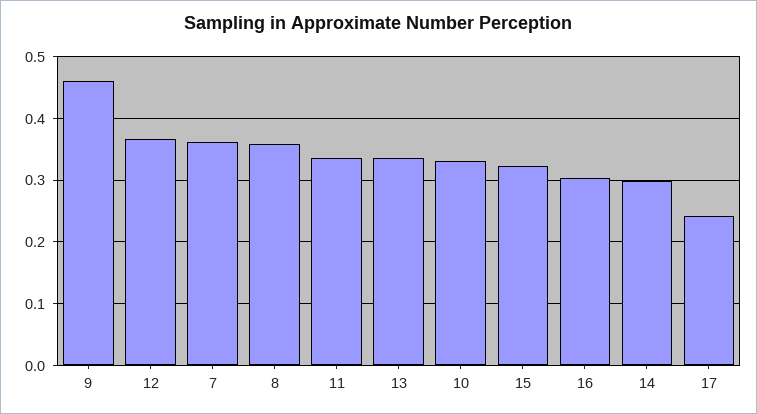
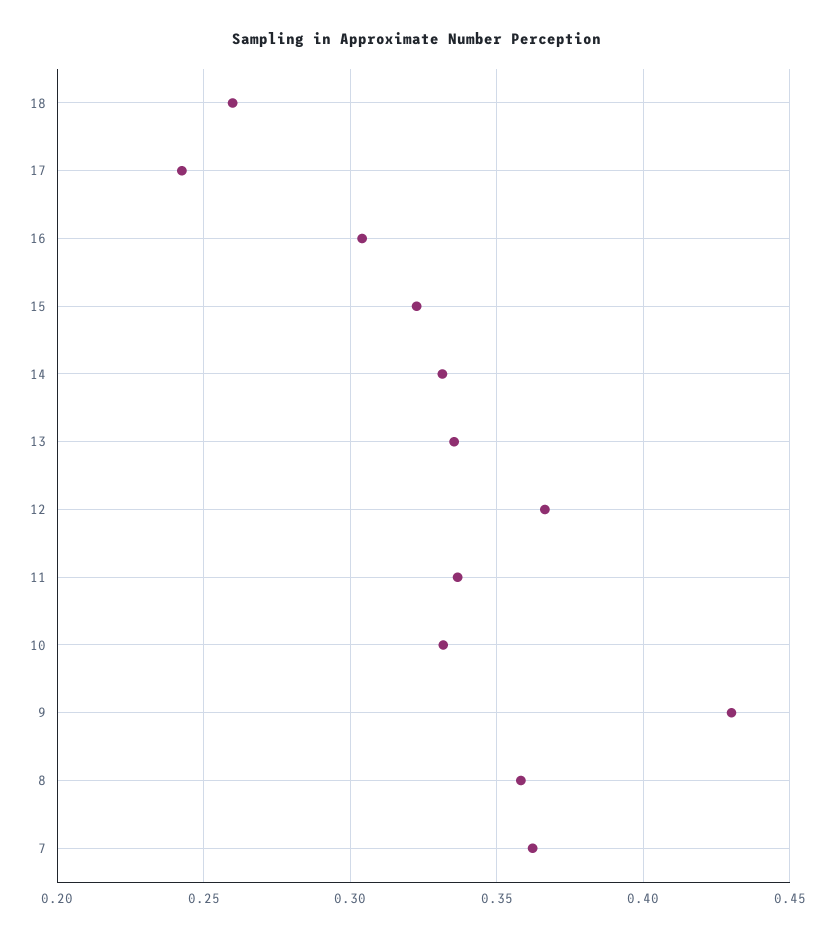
9: 0.46 -> 0.43
14: 0.3 -> 0.33
18: none -> 0.26

